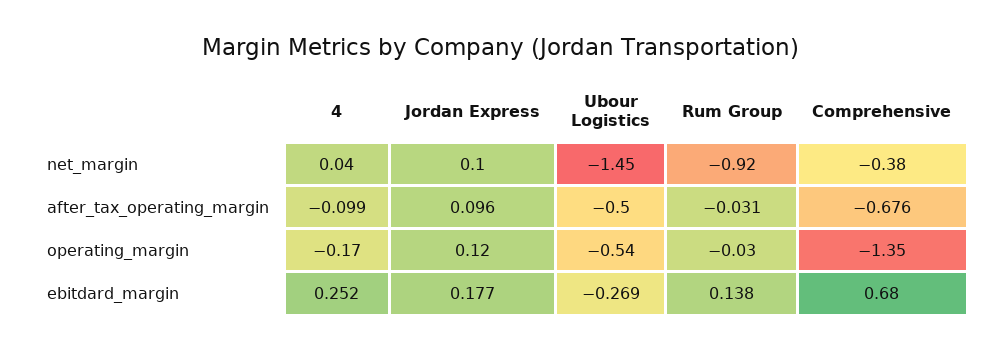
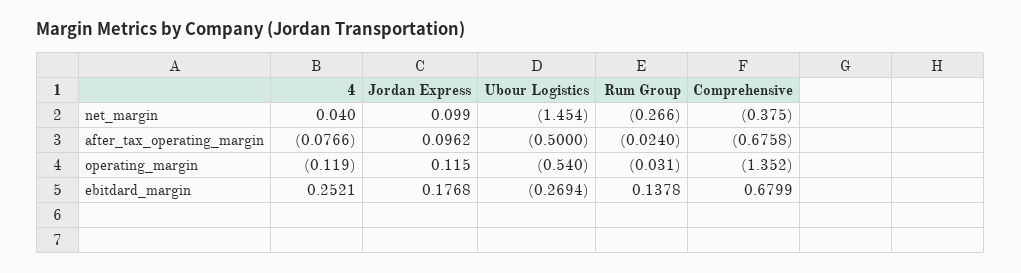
Rum Group, net_margin: -0.92 -> -0.266
4, after_tax_operating_margin: -0.099 -> -0.0766
Rum Group, after_tax_operating_margin: -0.031 -> -0.024
4, operating_margin: -0.17 -> -0.119

